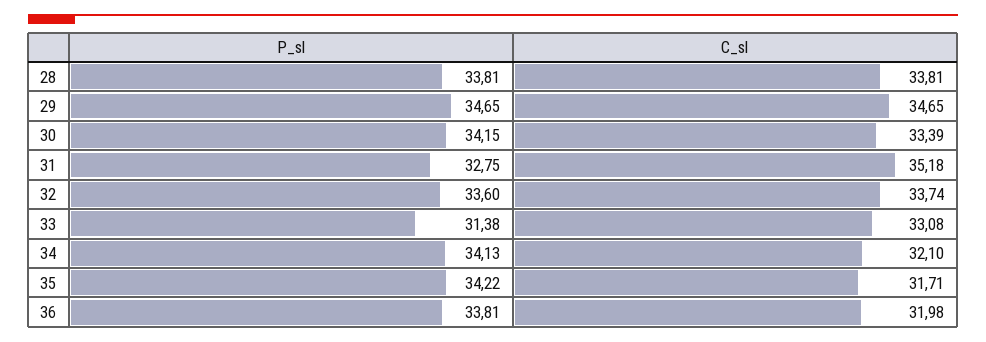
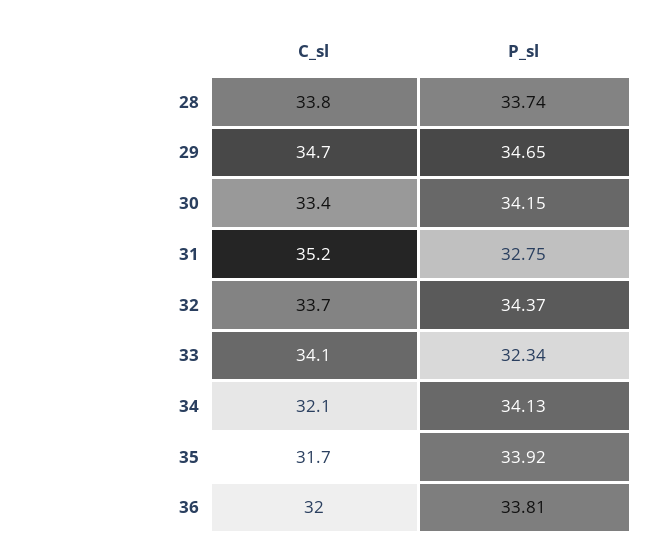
P_sl, 28: 33.81 -> 33.74
P_sl, 32: 33.6 -> 34.37
P_sl, 33: 31.38 -> 32.34
C_sl, 33: 33.08 -> 34.1
P_sl, 35: 34.22 -> 33.92

